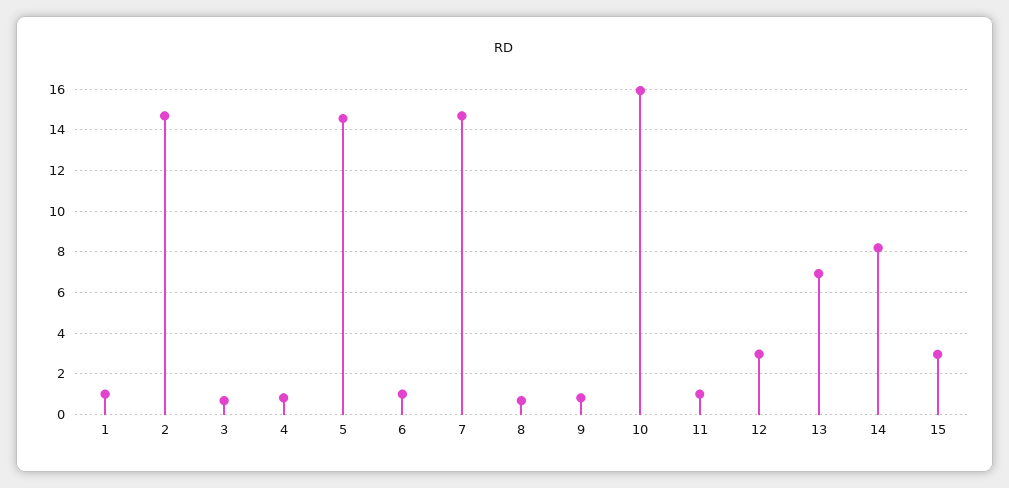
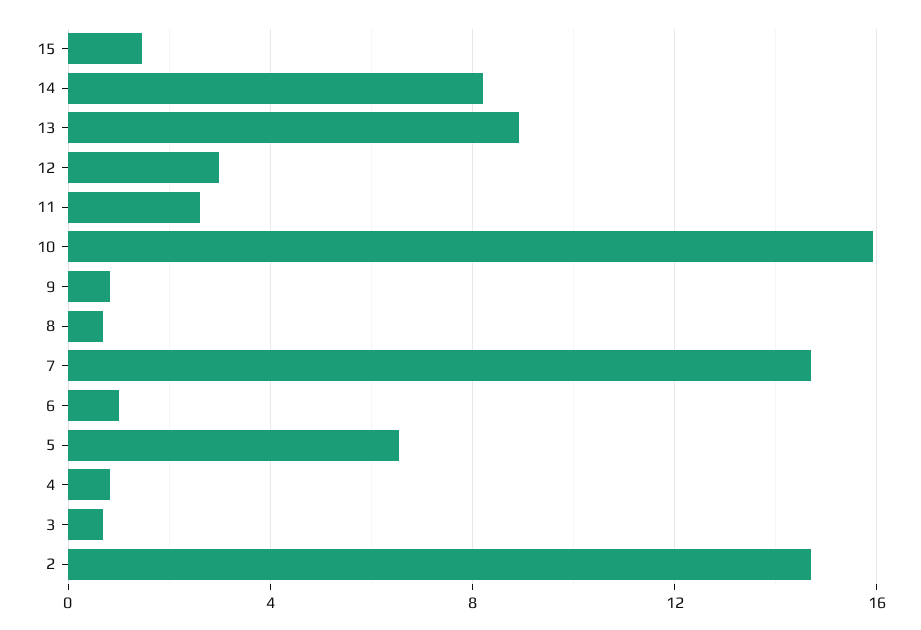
1: 1 -> none
5: 14.5 -> 6.5
11: 1 -> 2.5
13: 7 -> 9
15: 3 -> 1.5

